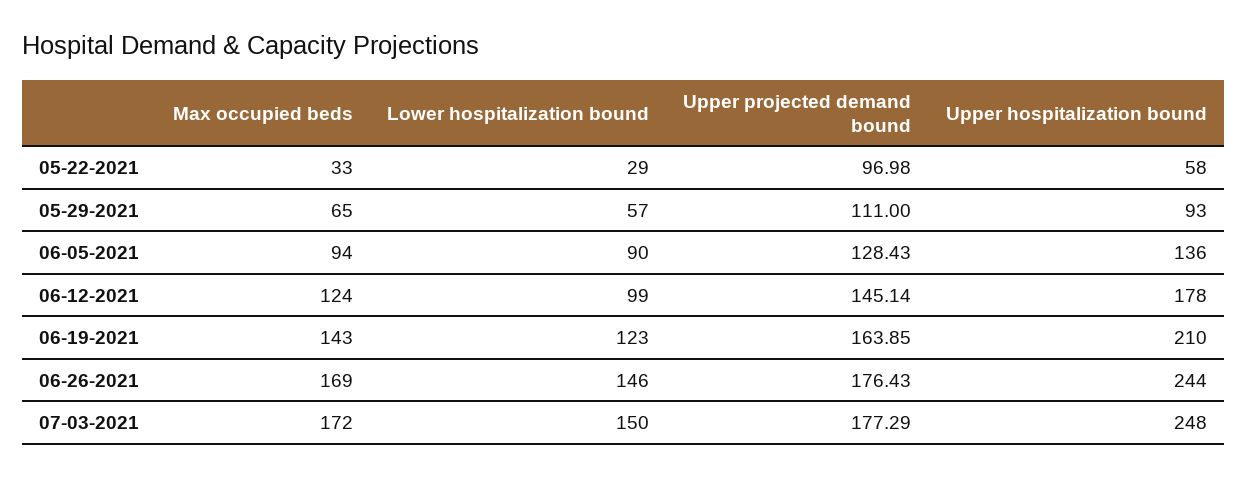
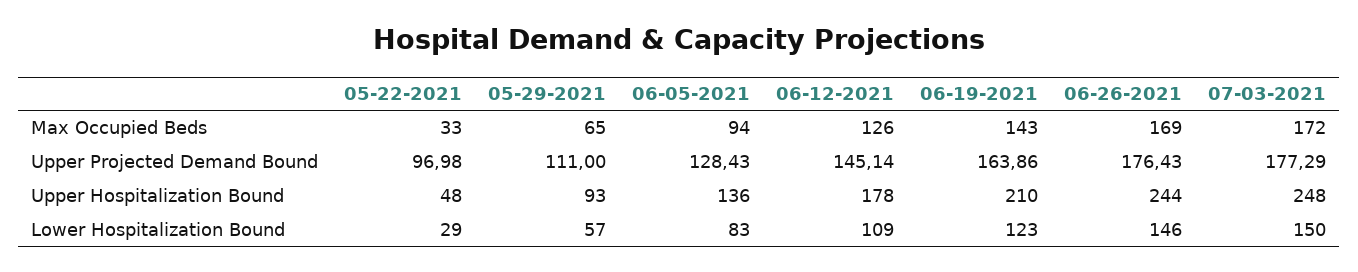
Upper hospitalization bound, 05-22-2021: 58 -> 48
Lower hospitalization bound, 06-05-2021: 90 -> 83
Max occupied beds, 06-12-2021: 124 -> 126
Lower hospitalization bound, 06-12-2021: 99 -> 109
Upper projected demand bound, 06-19-2021: 163.85 -> 163.86

